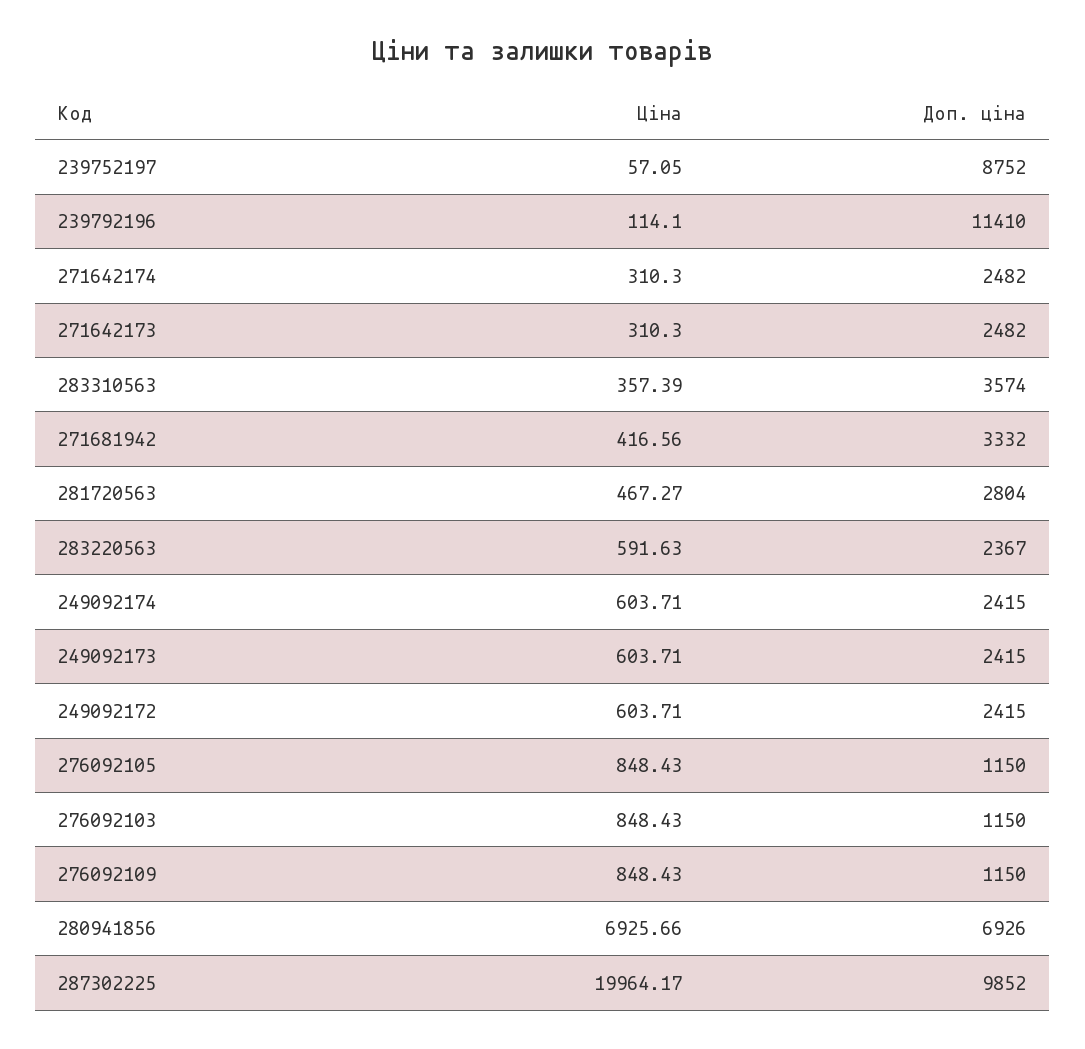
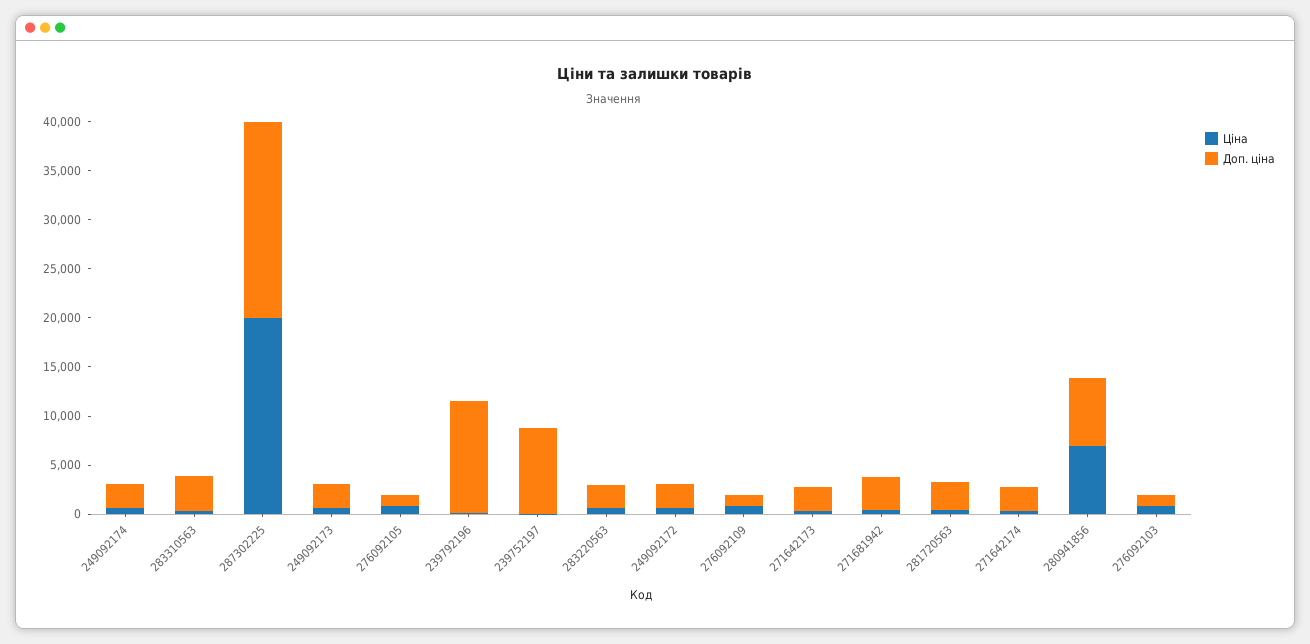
Доп. ціна, 287302225: 9852 -> 20000

